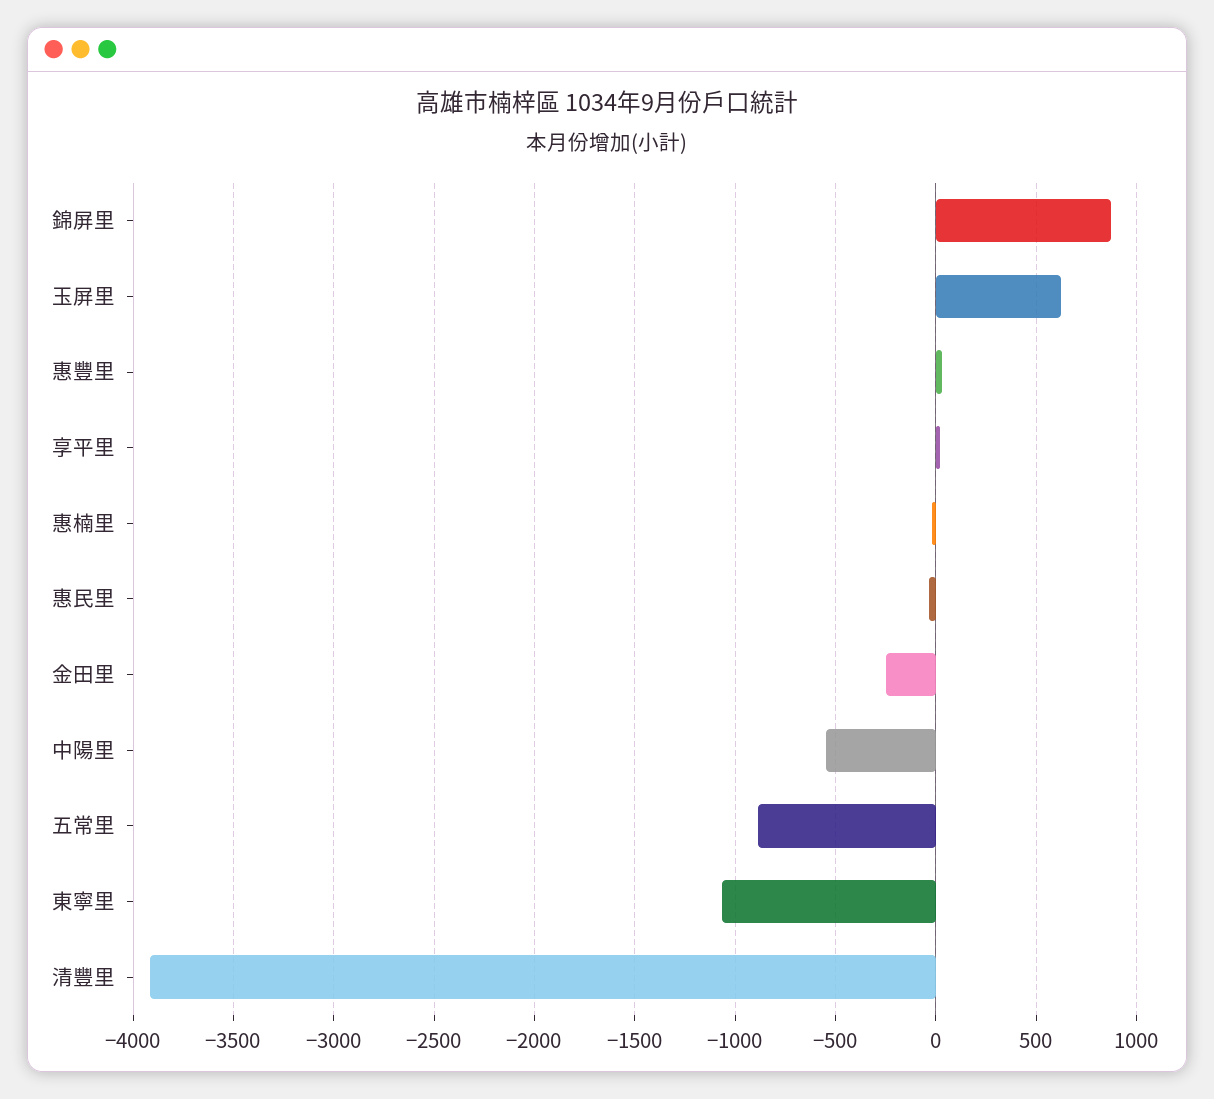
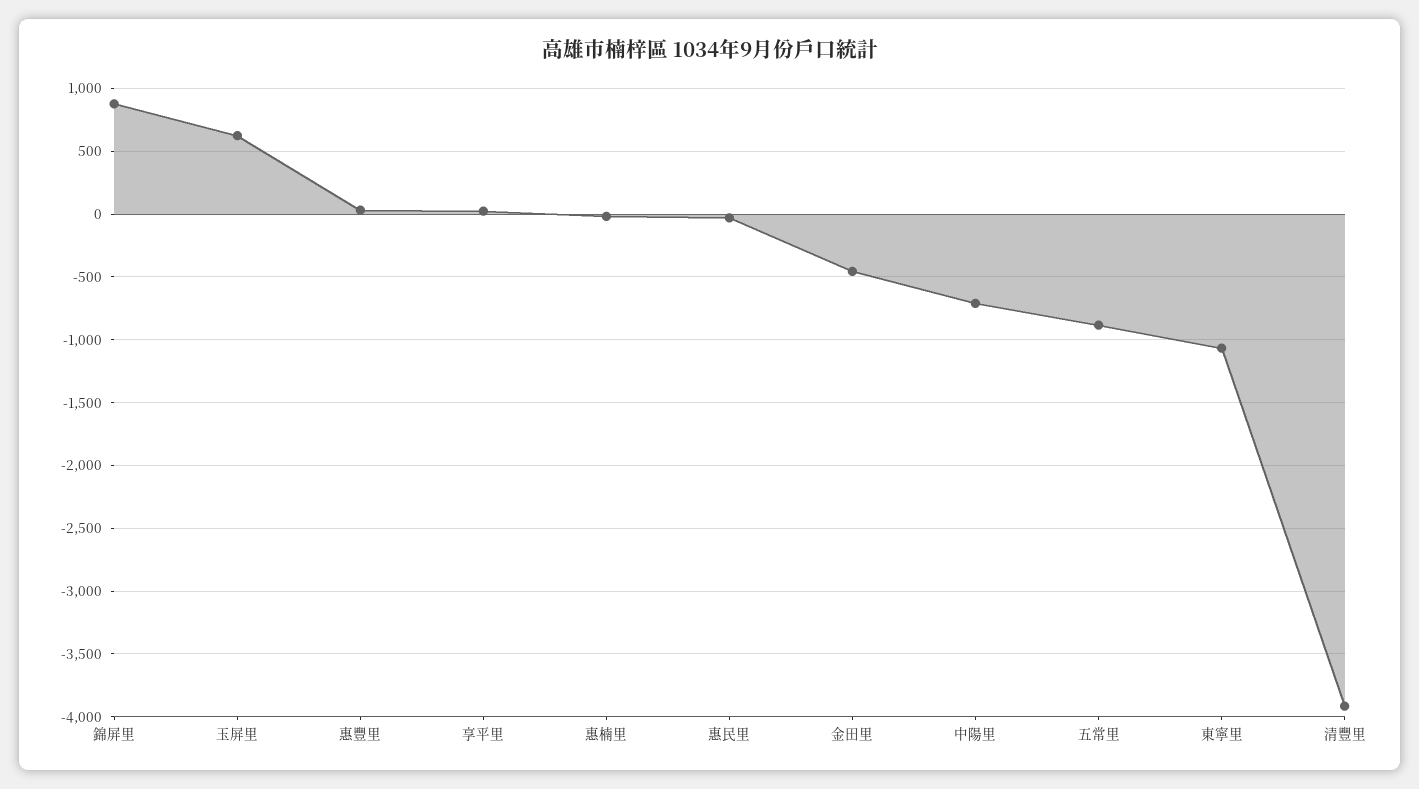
金田里: -250 -> -450
中陽里: -550 -> -700

